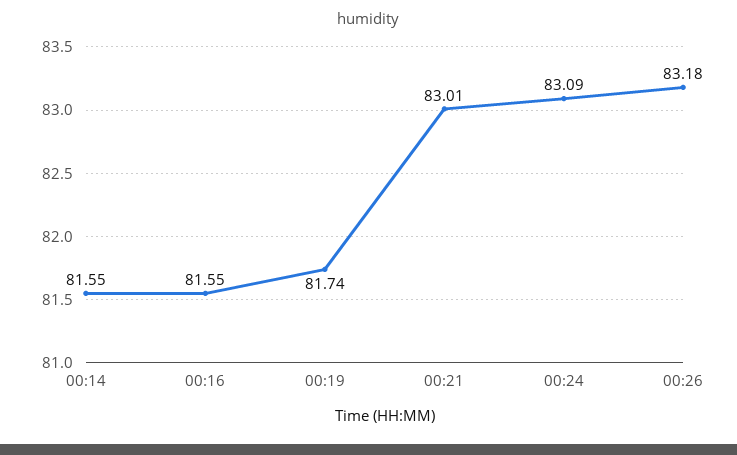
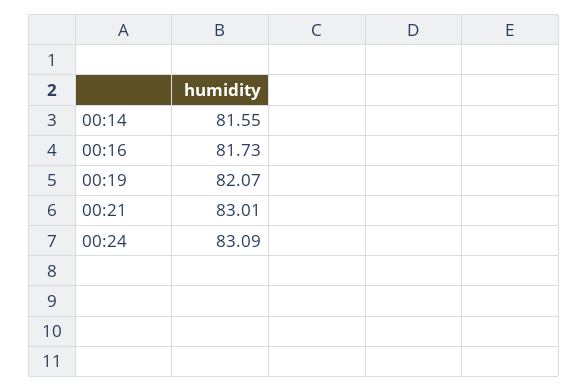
00:16: 81.55 -> 81.73
00:19: 81.74 -> 82.07
00:26: 83.18 -> none

